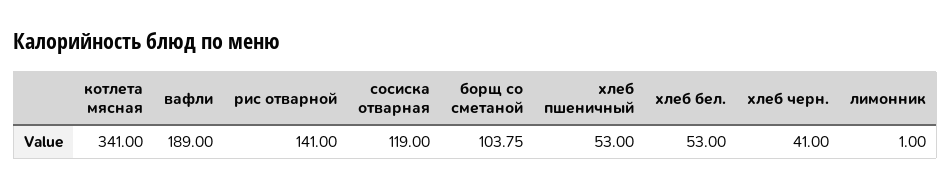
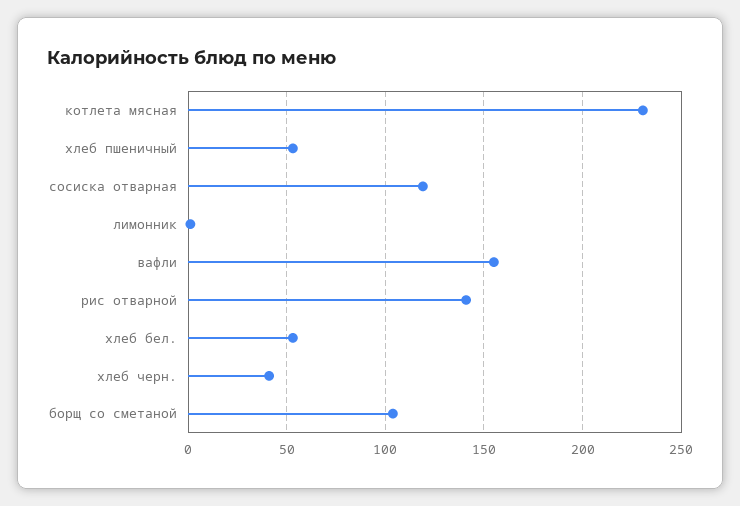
котлета мясная: 341 -> 230
вафли: 189 -> 155

